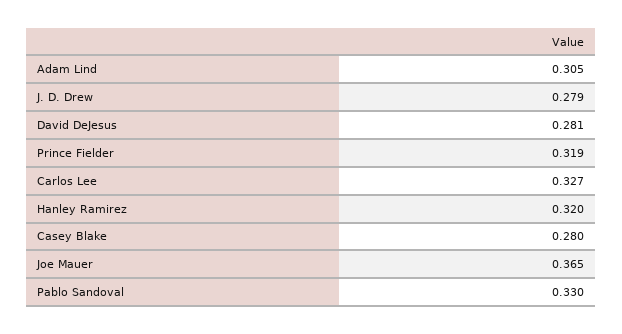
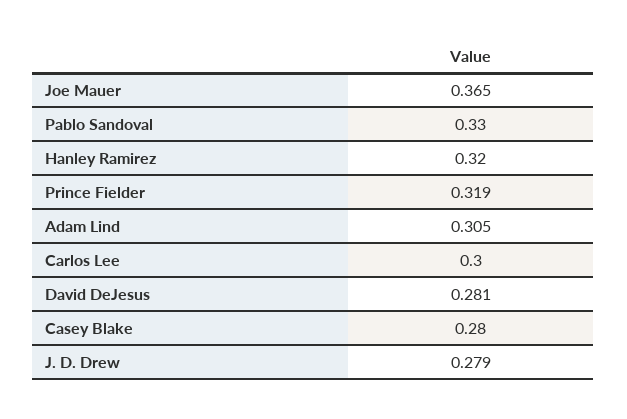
Carlos Lee: 0.327 -> 0.3

